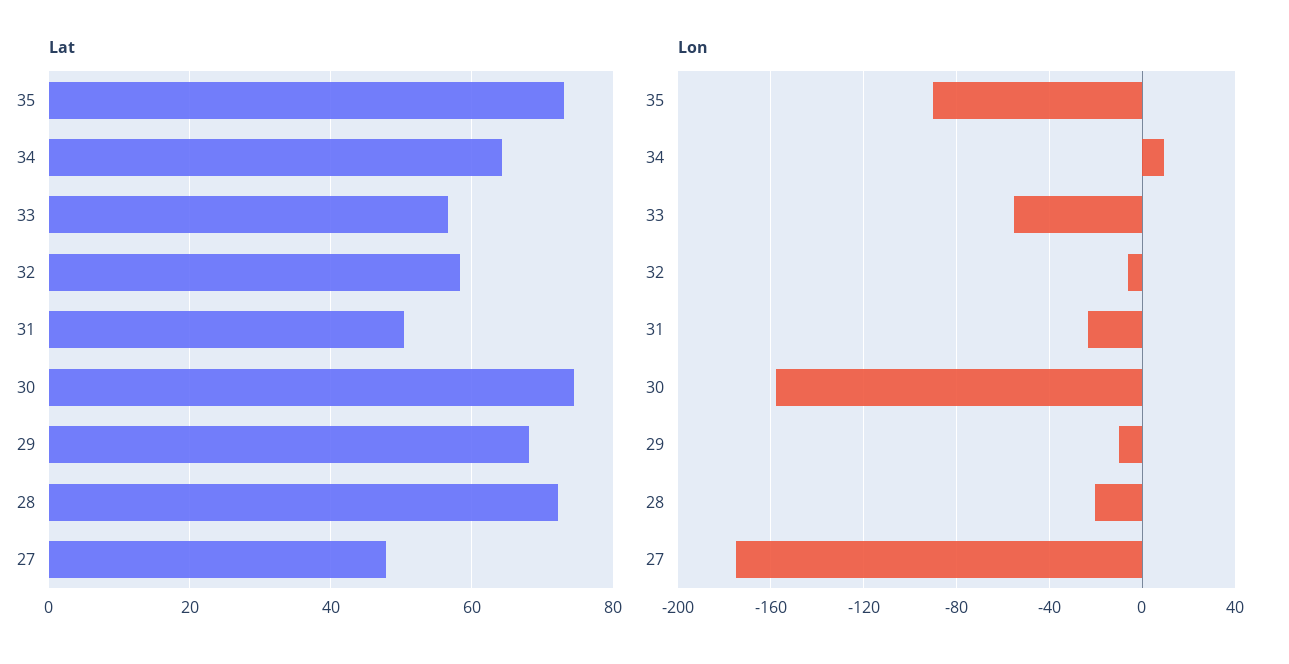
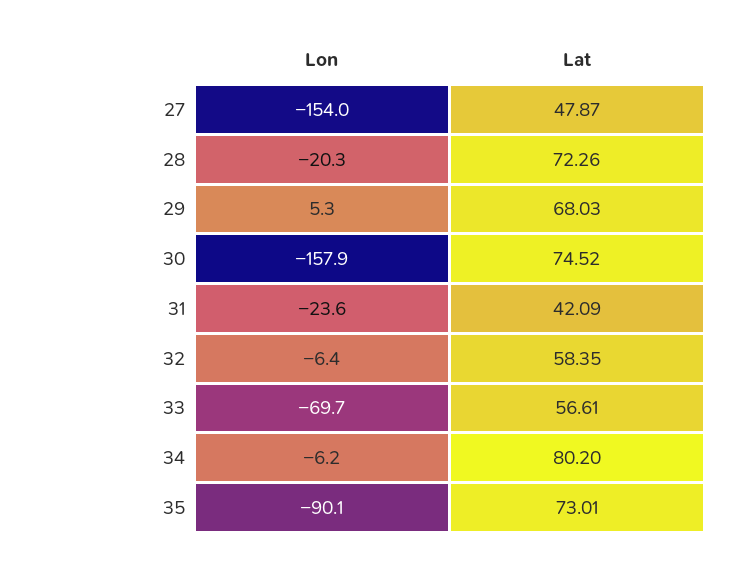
Lat, 34: 64 -> 80.2
Lat, 31: 50 -> 42.09
Lon, 34: 10 -> -6.2
Lon, 33: -55 -> -69.7
Lon, 29: -10 -> 5.3
Lon, 27: -175 -> -154

